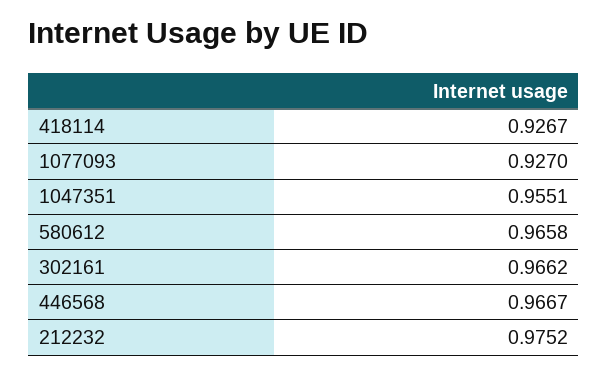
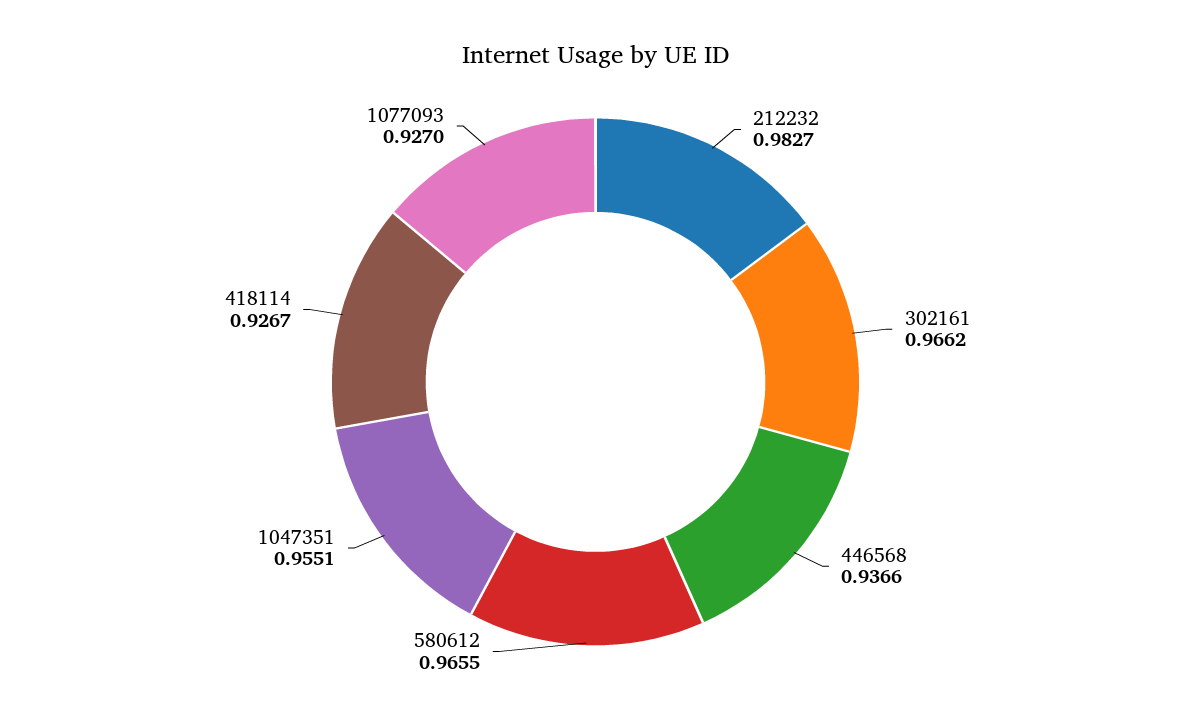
580612: 0.9658 -> 0.9655
446568: 0.9667 -> 0.9366
212232: 0.9752 -> 0.9827

